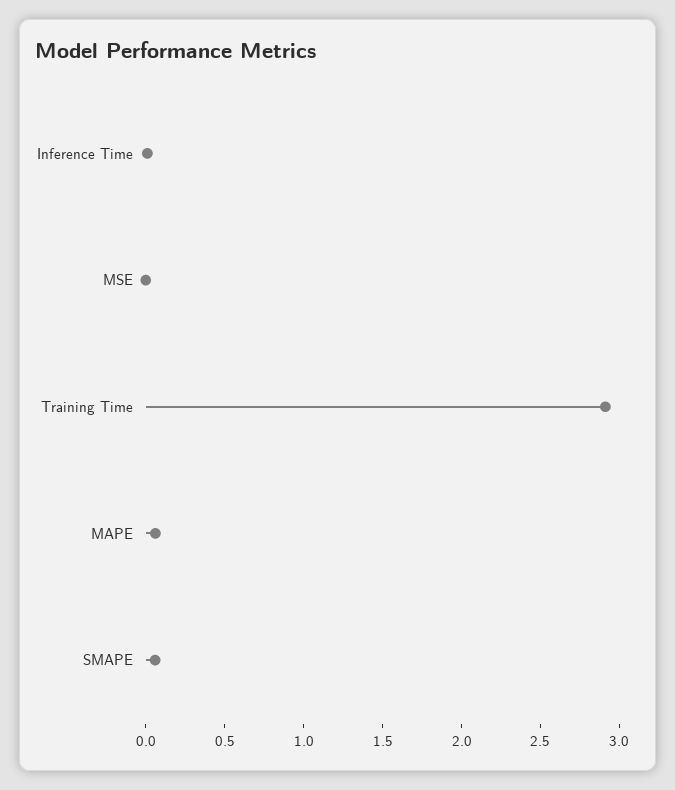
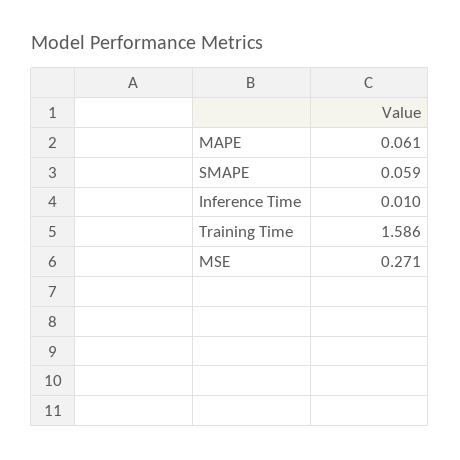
MSE: 0 -> 0.271
Training Time: 2.9 -> 1.586

